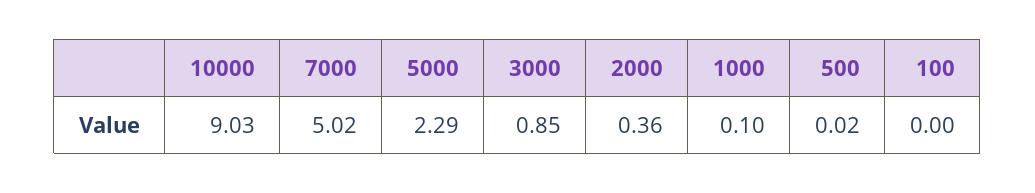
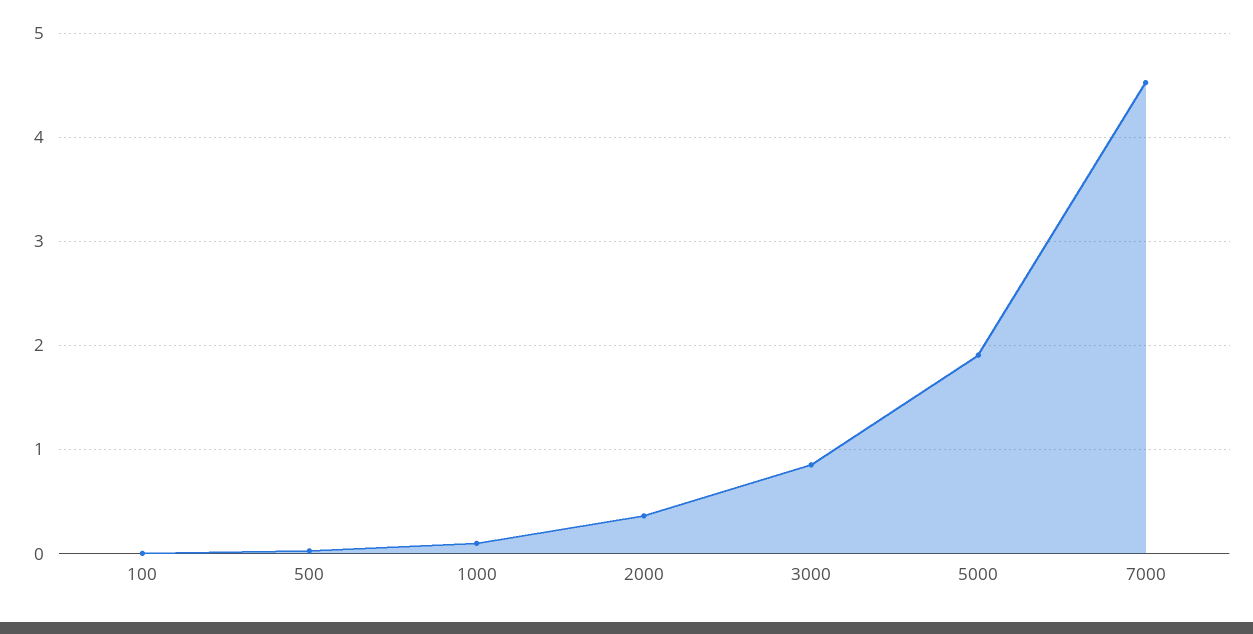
10000: 9.03 -> none
7000: 5.02 -> 4.5
5000: 2.29 -> 1.9

